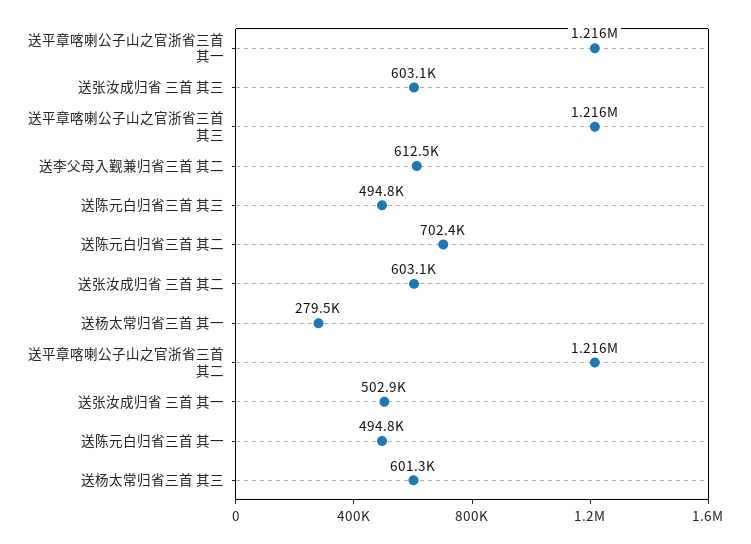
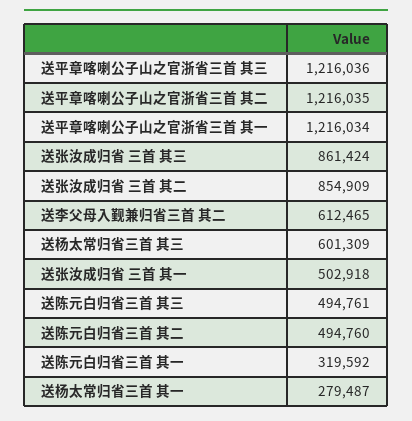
送张汝成归省 三首 其三: 603100 -> 861424
送陈元白归省三首 其二: 702400 -> 494760
送张汝成归省 三首 其二: 603100 -> 854909
送陈元白归省三首 其一: 494800 -> 319592

